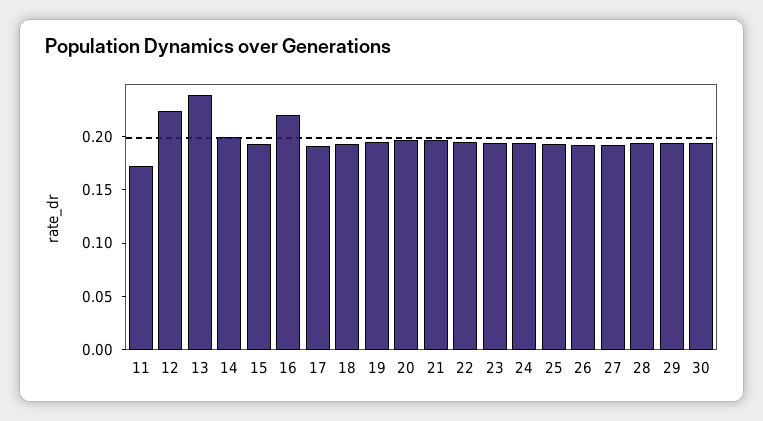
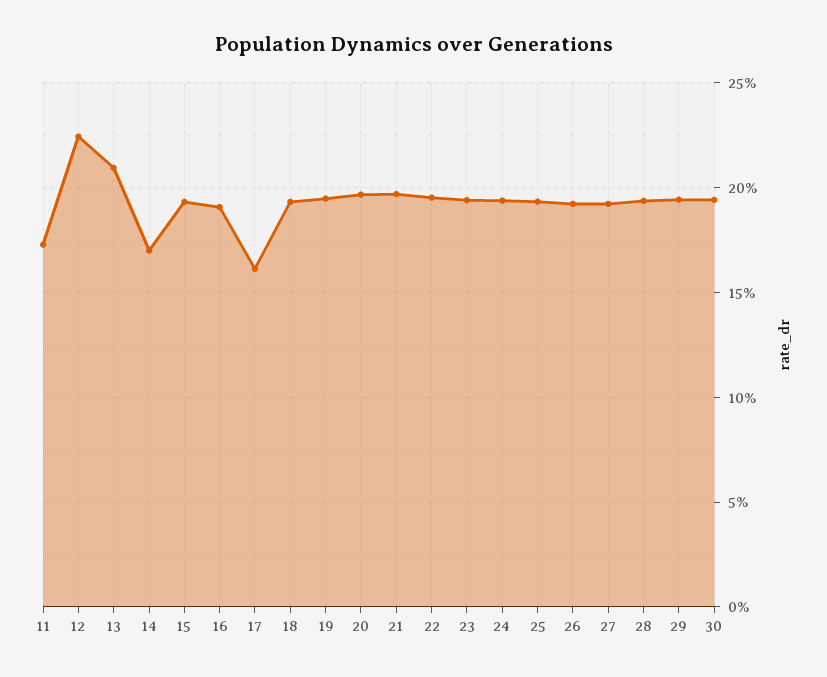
13: 0.24 -> 0.21
14: 0.2 -> 0.17
16: 0.22 -> 0.19
17: 0.19 -> 0.16

